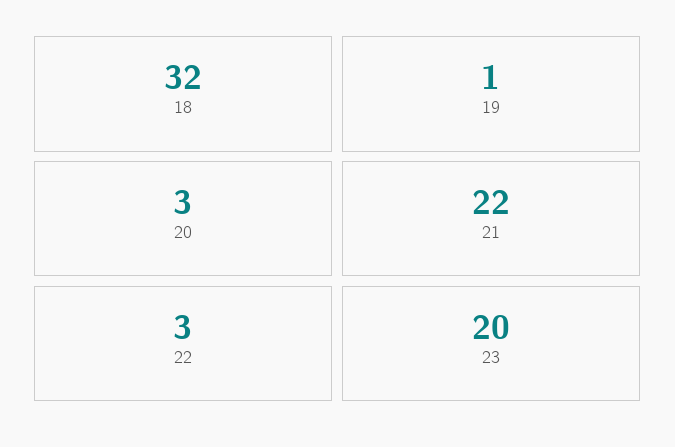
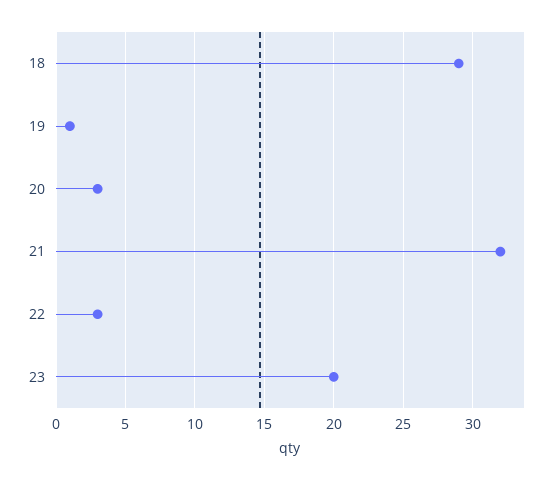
18: 32 -> 29
21: 22 -> 32

